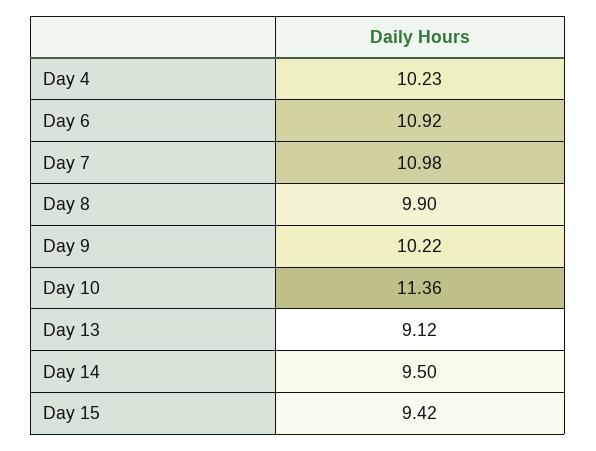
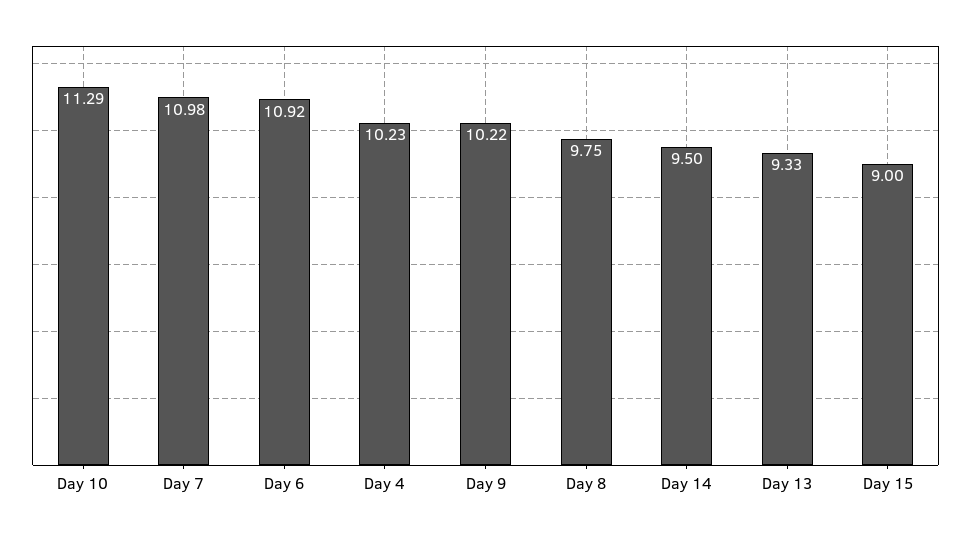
Day 8: 9.9 -> 9.75
Day 10: 11.36 -> 11.29
Day 13: 9.12 -> 9.33
Day 15: 9.42 -> 9

